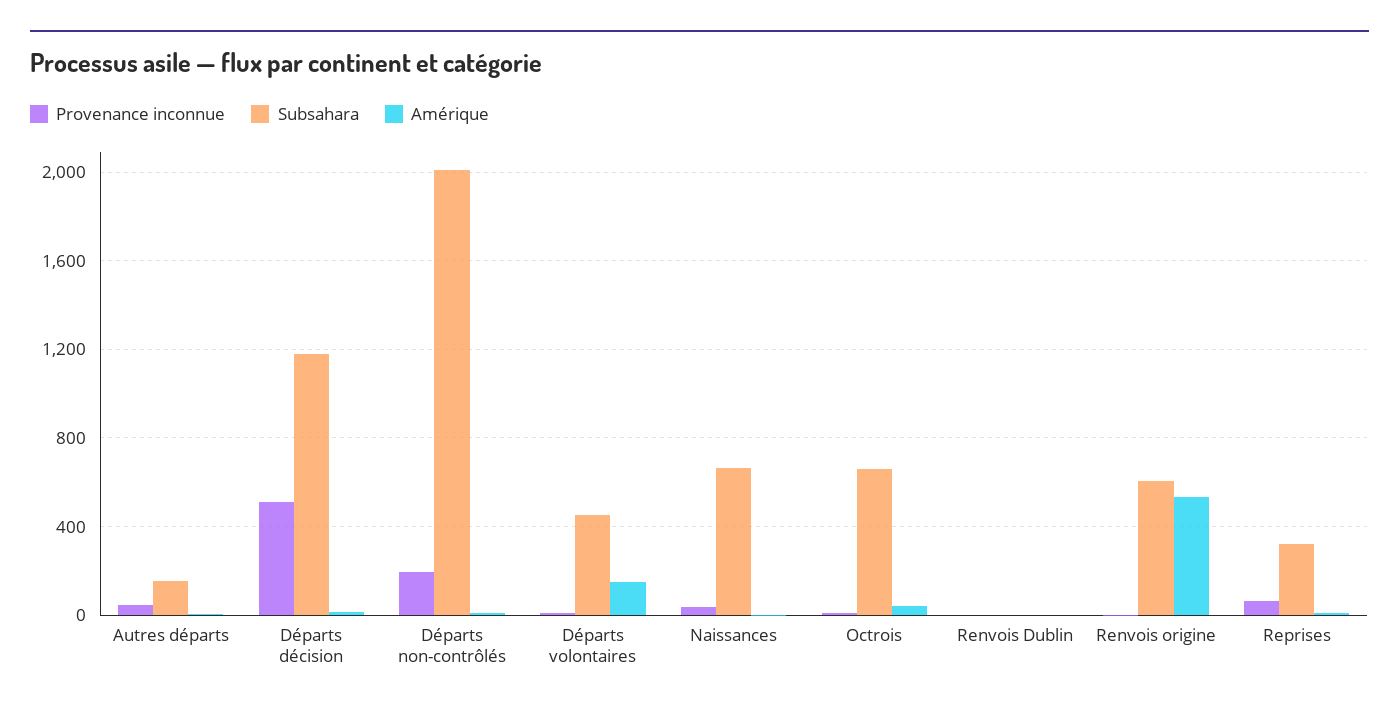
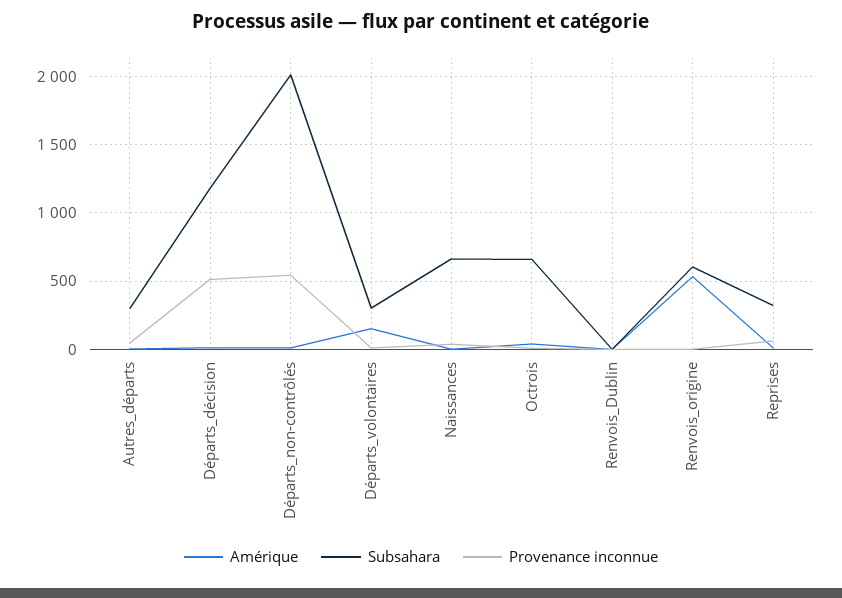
Subsahara, Autres départs: 150 -> 300
Provenance inconnue, Départs non-contrôlés: 200 -> 550
Subsahara, Départs volontaires: 450 -> 300

